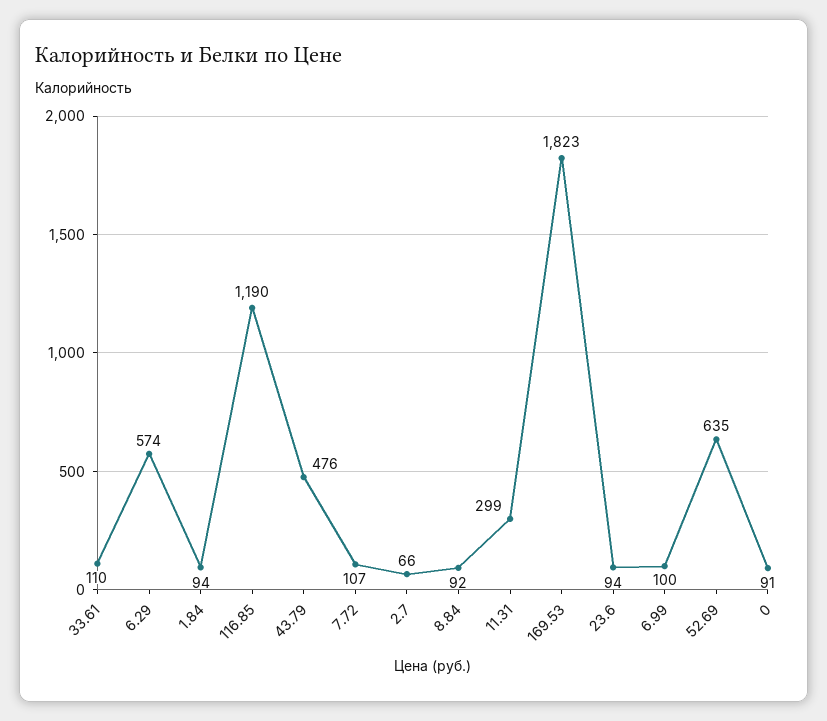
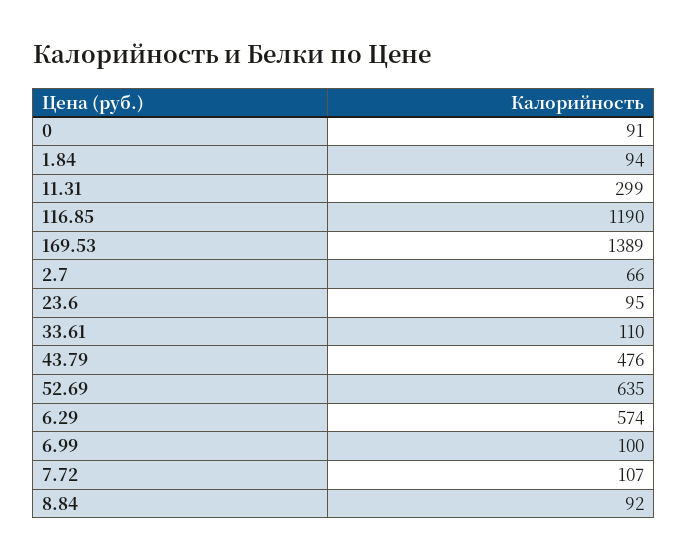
169.53: 1823 -> 1389
23.6: 94 -> 95

